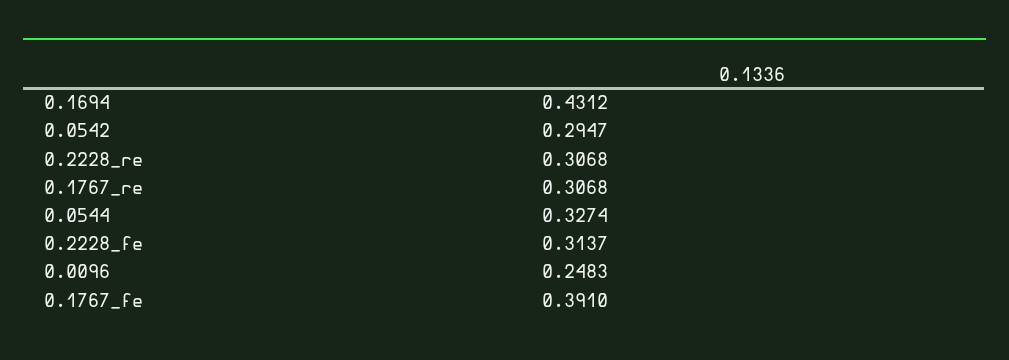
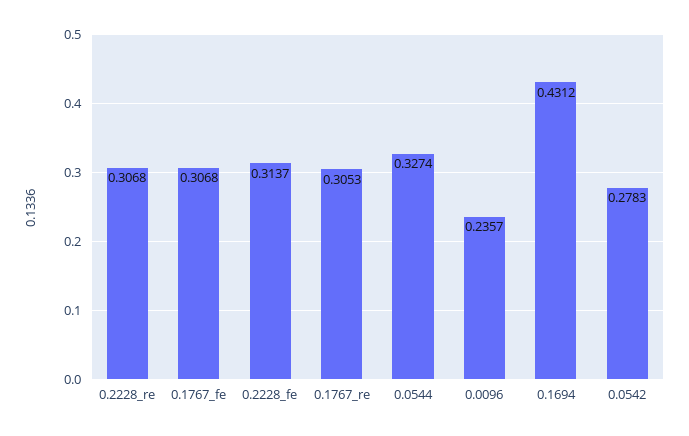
0.0542: 0.2947 -> 0.2783
0.1767_re: 0.3068 -> 0.3053
0.0096: 0.2483 -> 0.2357
0.1767_fe: 0.391 -> 0.3068

